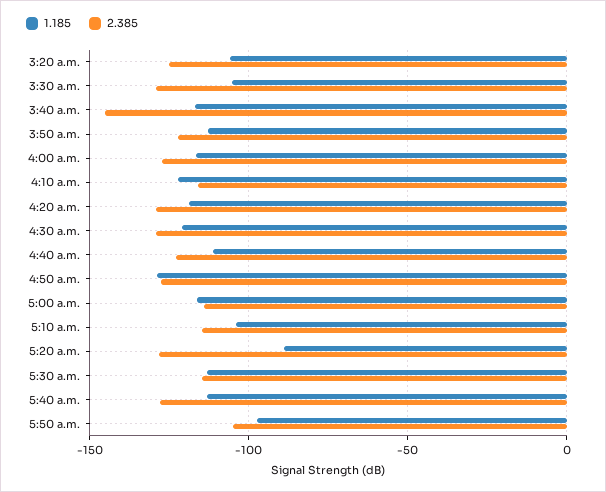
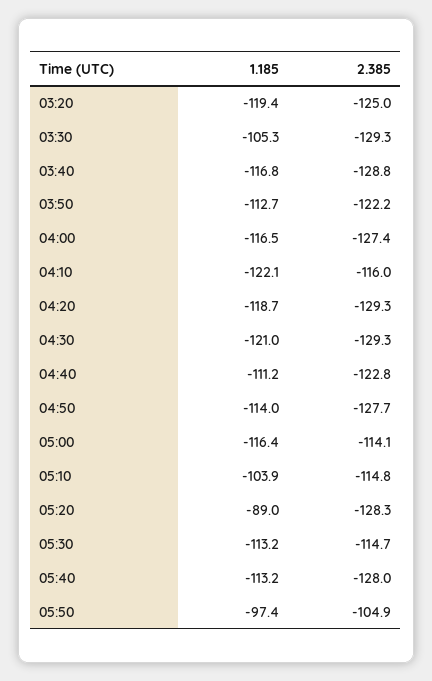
1.185, 3:20 a.m.: -105 -> -119.4
2.385, 3:40 a.m.: -145 -> -128.8
1.185, 4:50 a.m.: -130 -> -114

